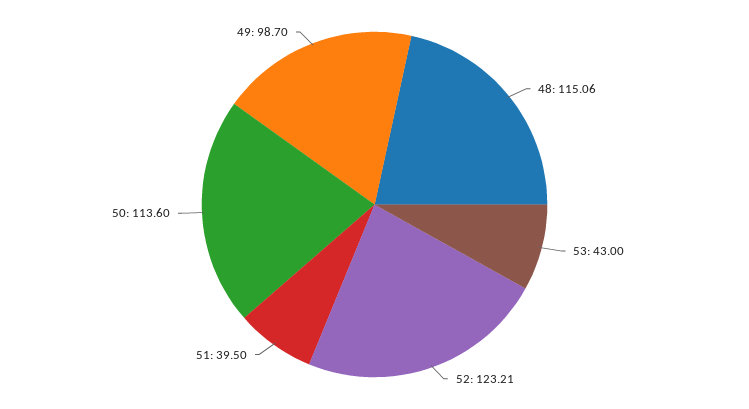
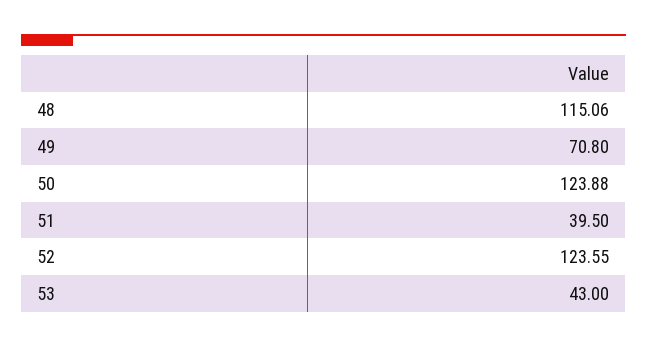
52: 123.21 -> 123.55
50: 113.6 -> 123.88
49: 98.7 -> 70.8

